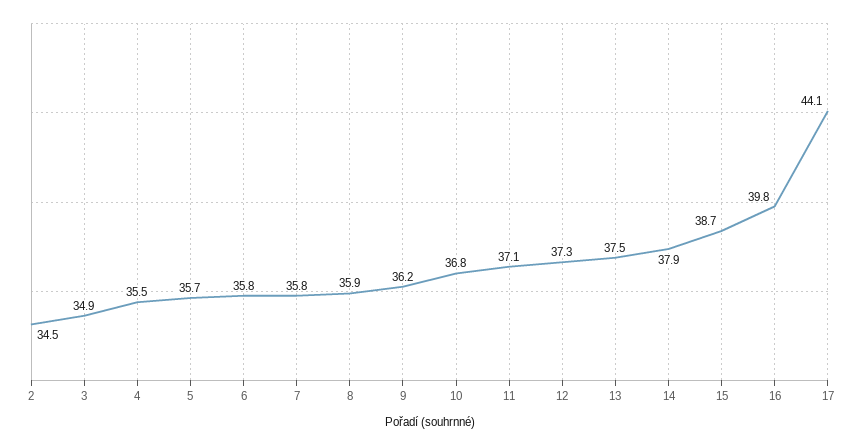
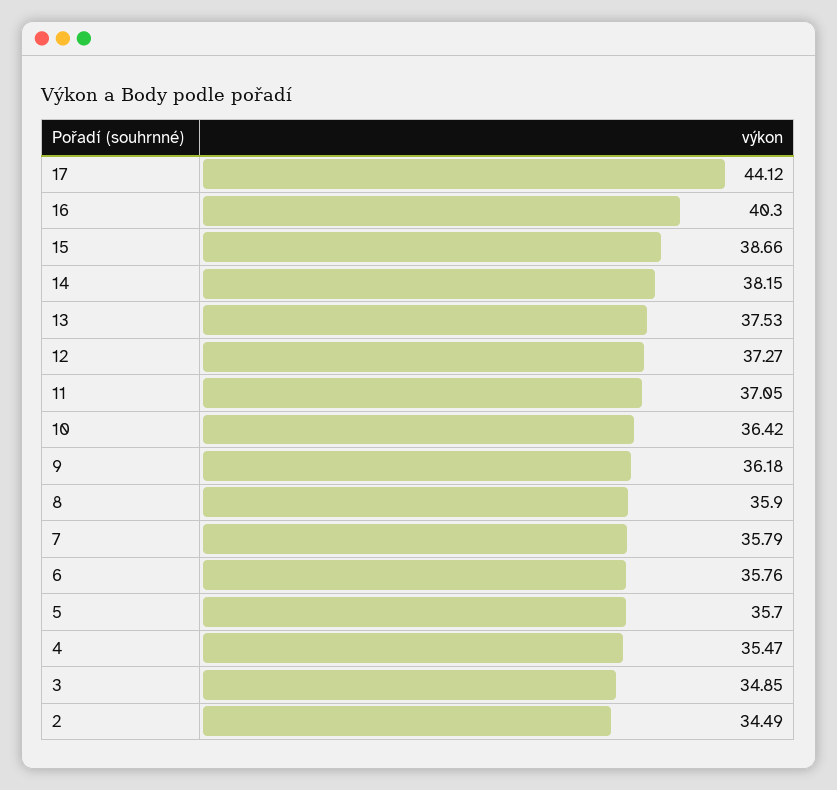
10: 36.8 -> 36.42
14: 37.9 -> 38.15
16: 39.8 -> 40.3

